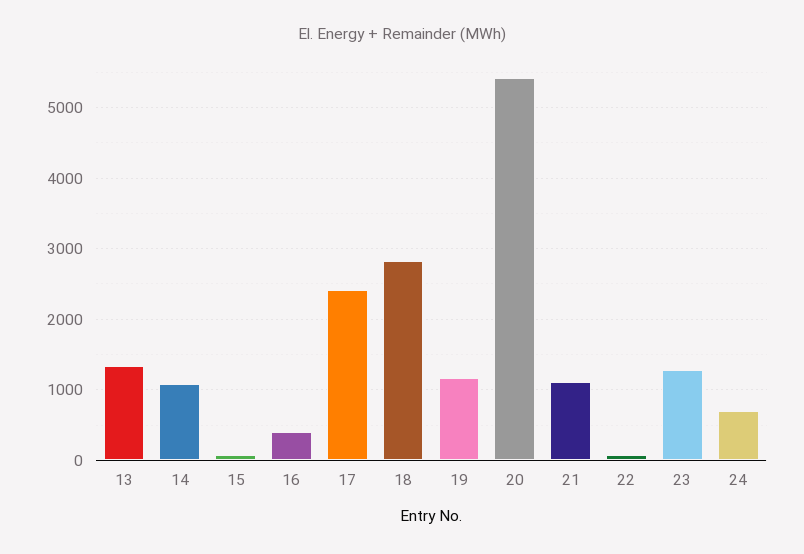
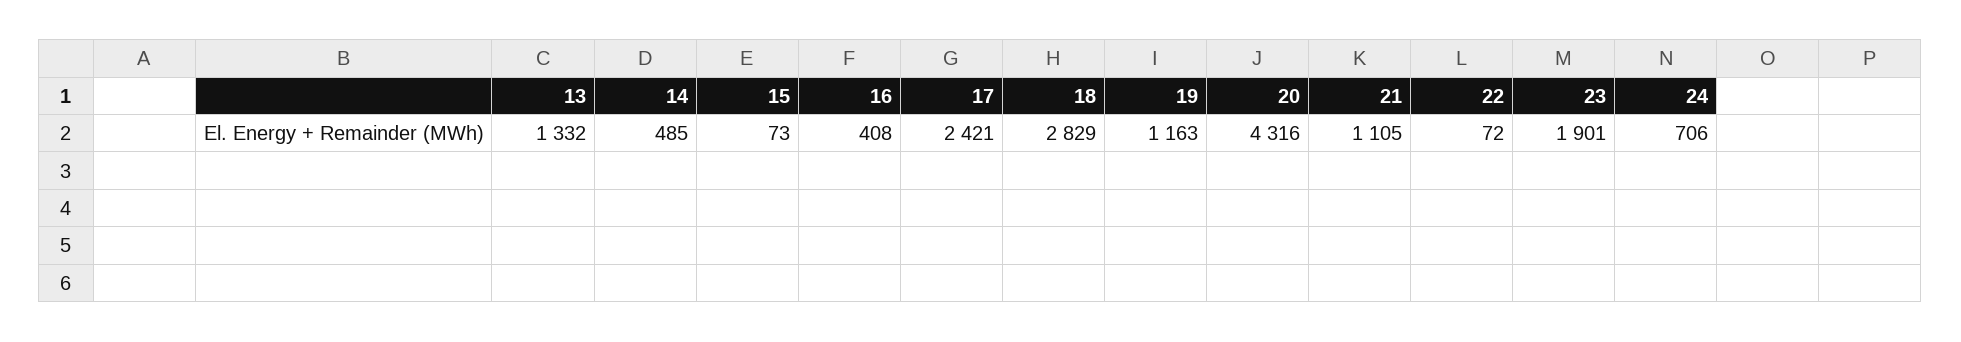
14: 1100 -> 485
20: 5400 -> 4316
23: 1300 -> 1901

